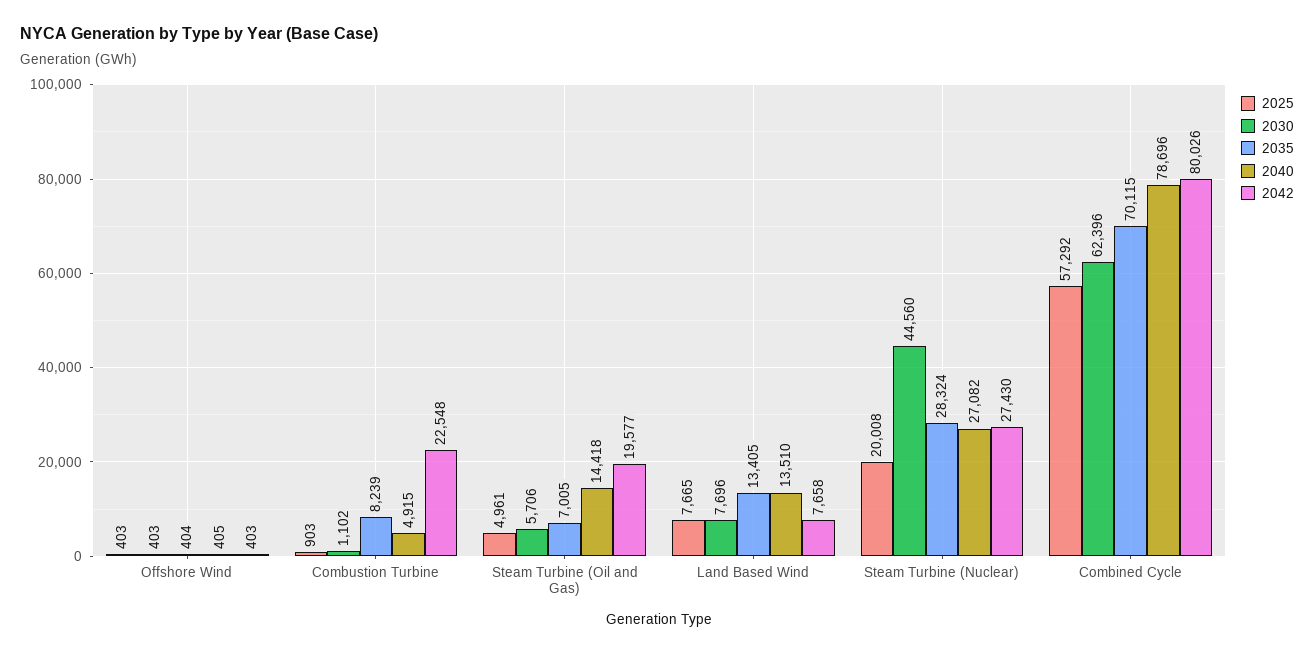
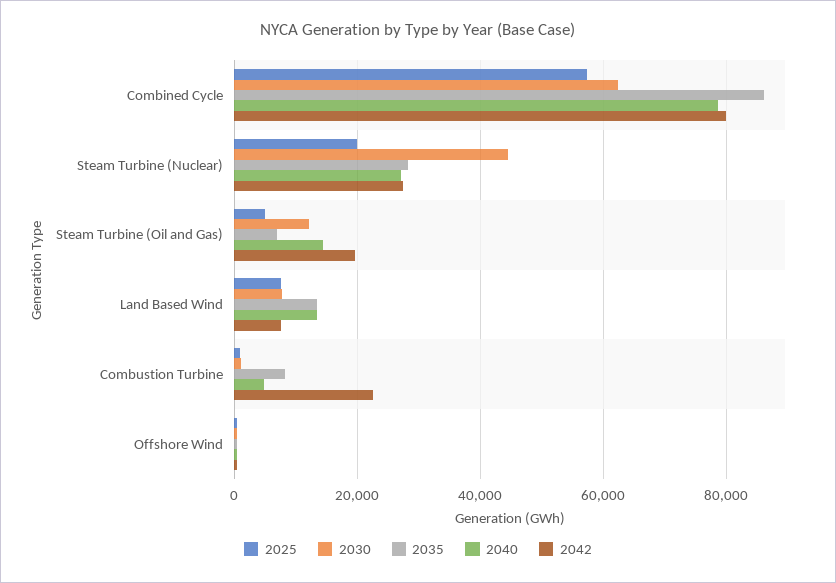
2030, Steam Turbine (Oil and Gas): 5706 -> 12000
2035, Combined Cycle: 70115 -> 86000

